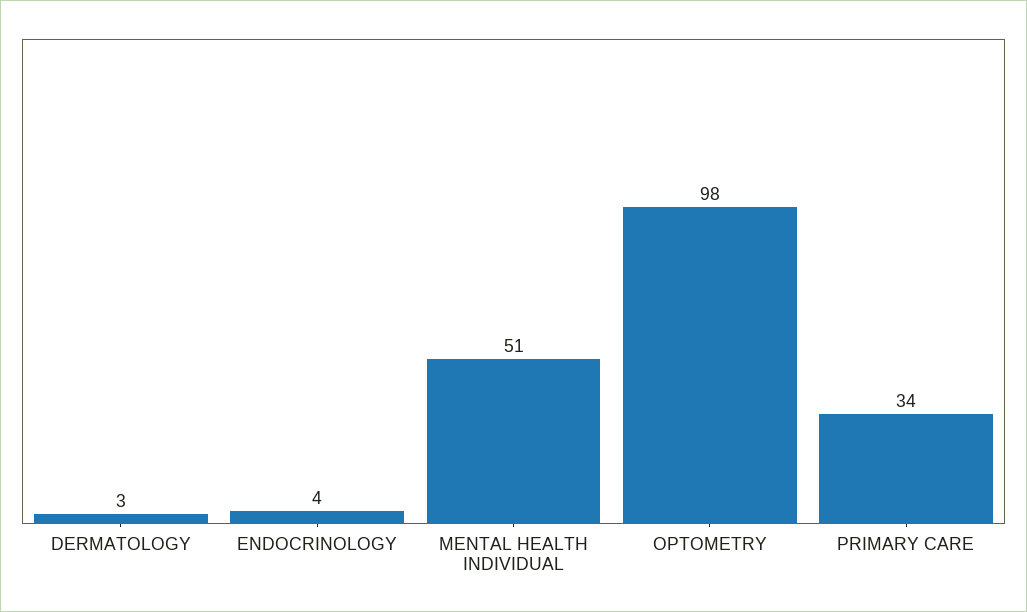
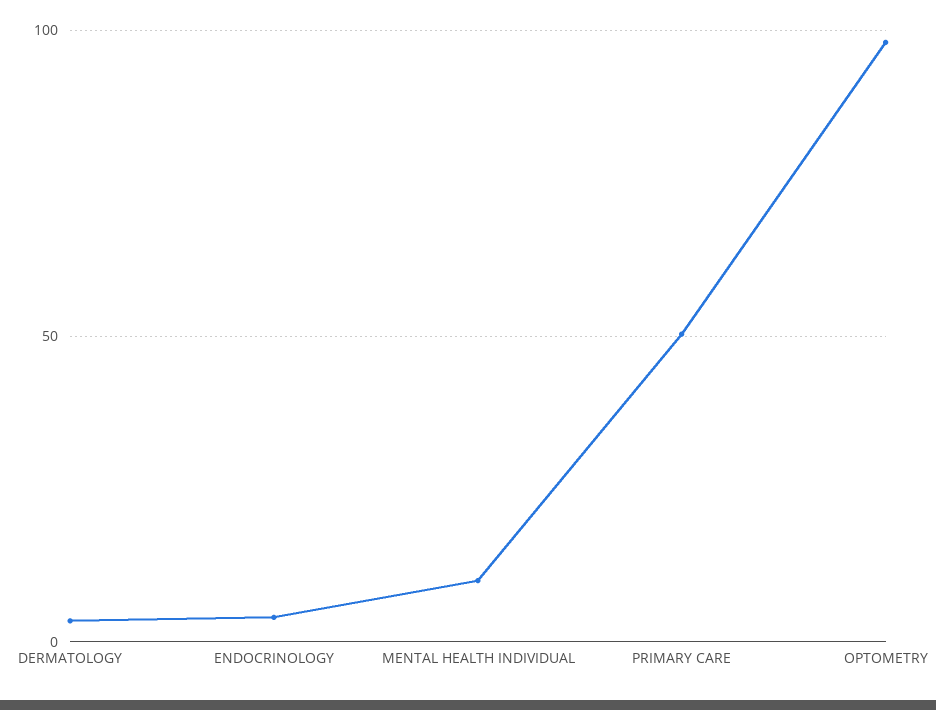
MENTAL HEALTH INDIVIDUAL: 51 -> 10
PRIMARY CARE: 34 -> 50

